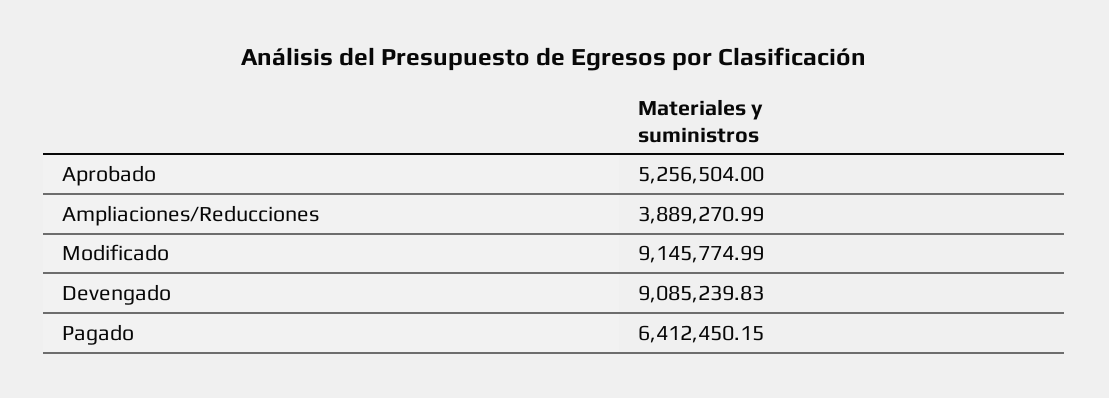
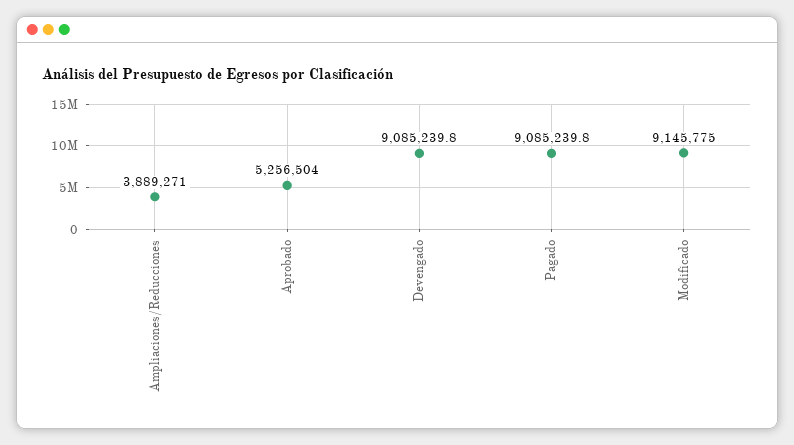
Pagado: 6412450.15 -> 9085239.8

